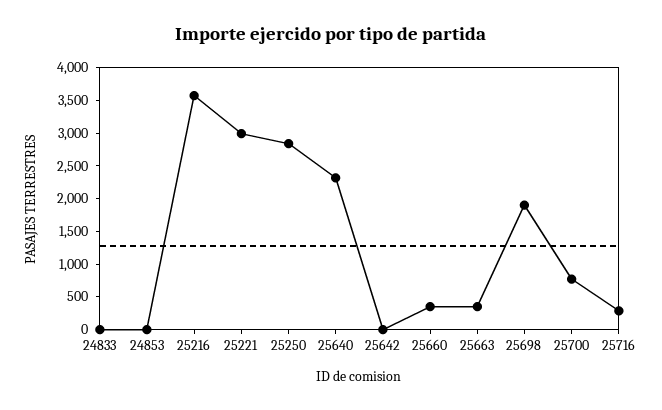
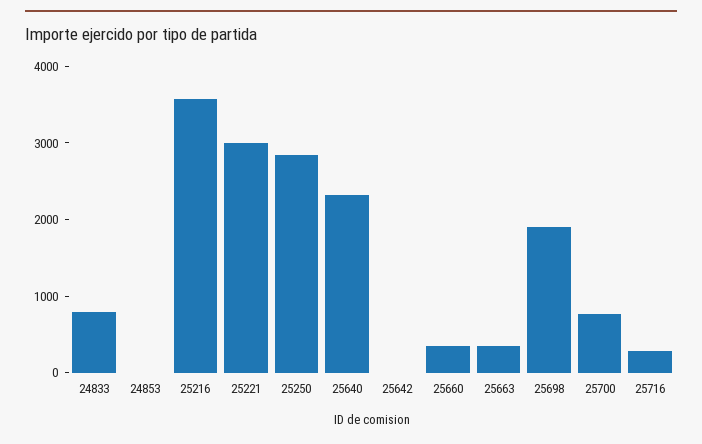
24833: 0 -> 800

